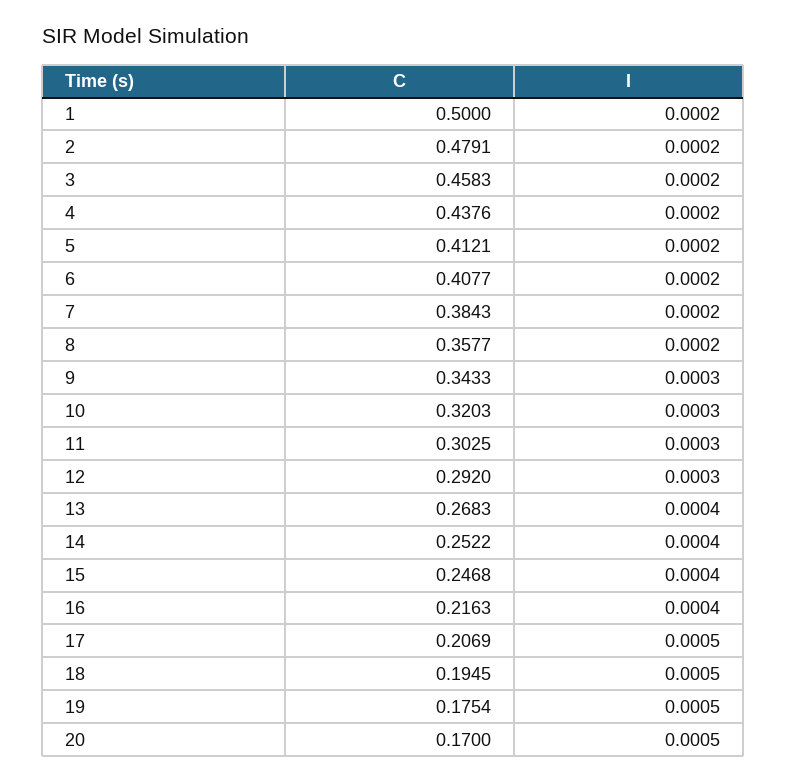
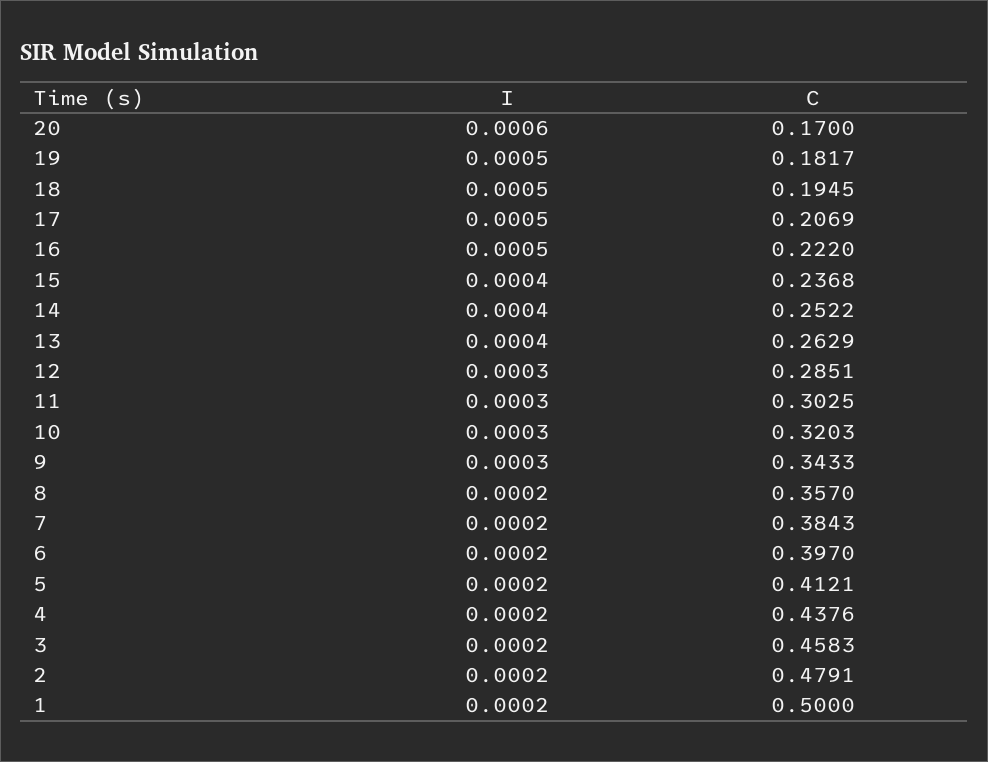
C, 6: 0.4077 -> 0.397
C, 8: 0.3577 -> 0.357
C, 12: 0.292 -> 0.2851
C, 13: 0.2683 -> 0.2629
C, 15: 0.2468 -> 0.2368
C, 16: 0.2163 -> 0.222
I, 16: 0.0004 -> 0.0005
C, 19: 0.1754 -> 0.1817
I, 20: 0.0005 -> 0.0006

